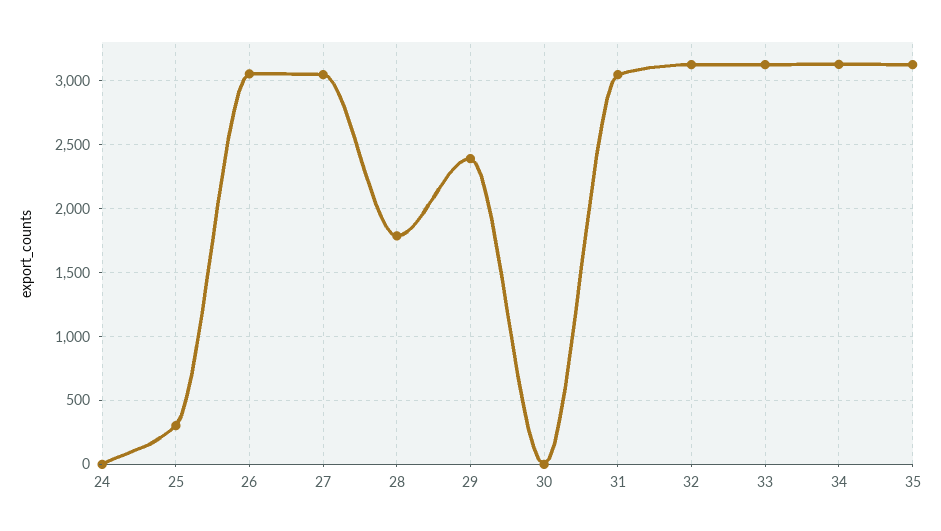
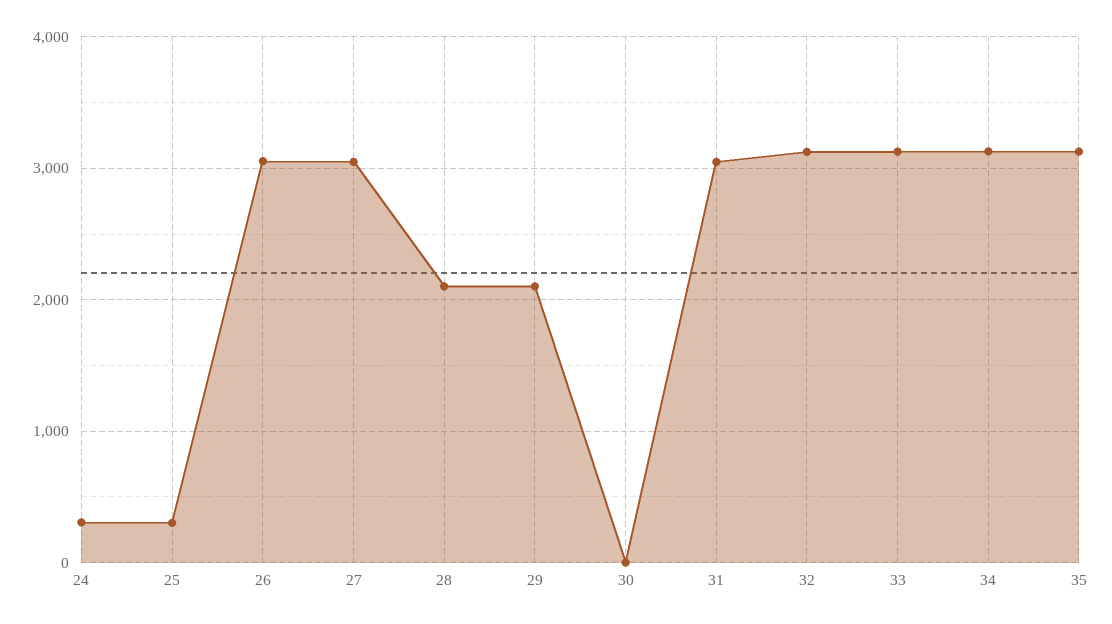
24: 0 -> 300
28: 1800 -> 2100
29: 2400 -> 2100

